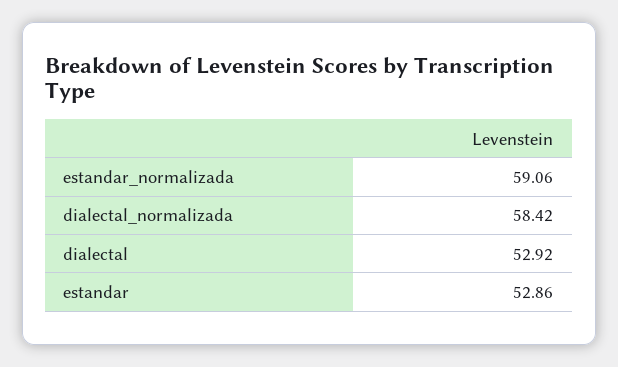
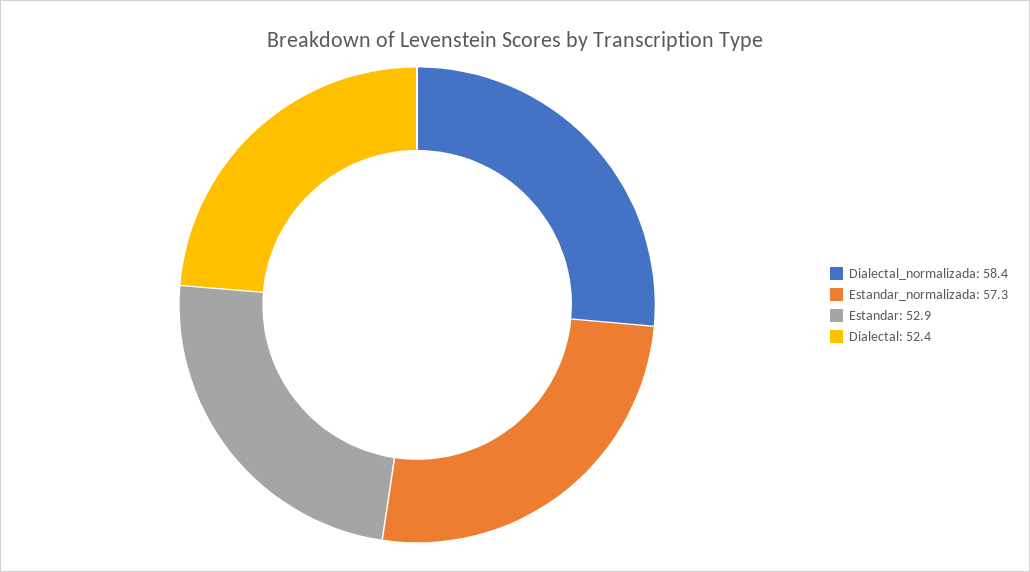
estandar_normalizada: 59.06 -> 57.3
dialectal: 52.92 -> 52.4

